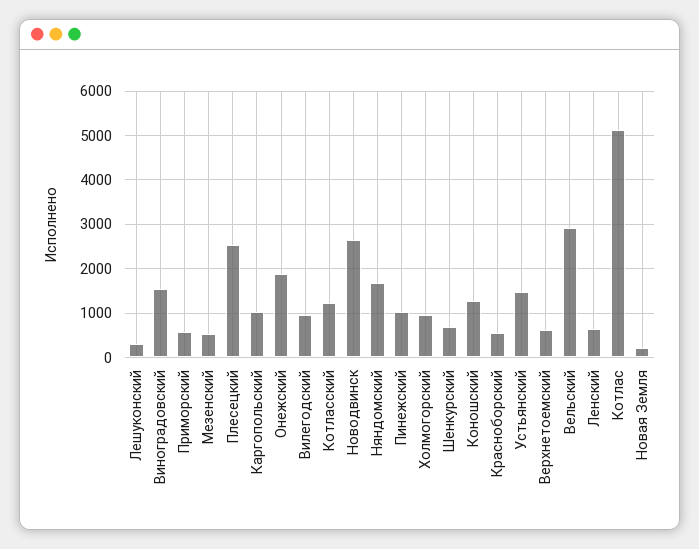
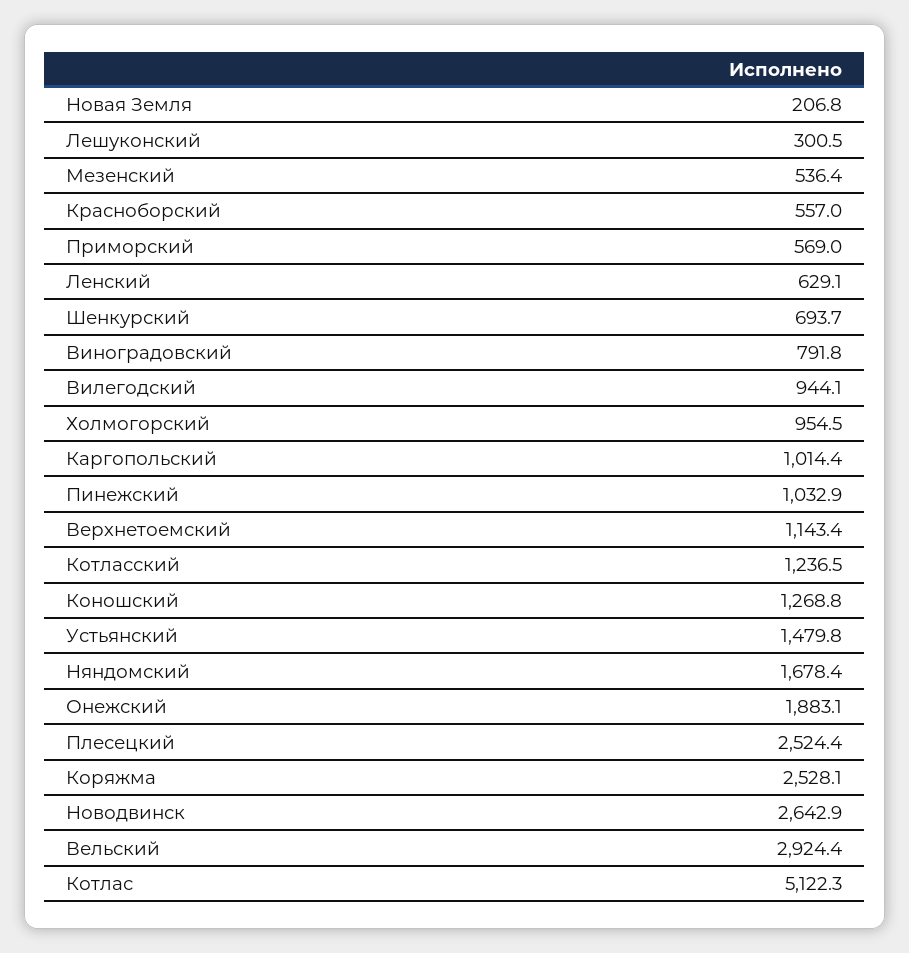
Виноградовский: 1600 -> 791.8
Верхнетоемский: 600 -> 1143.4
Коряжма: none -> 2528.1

